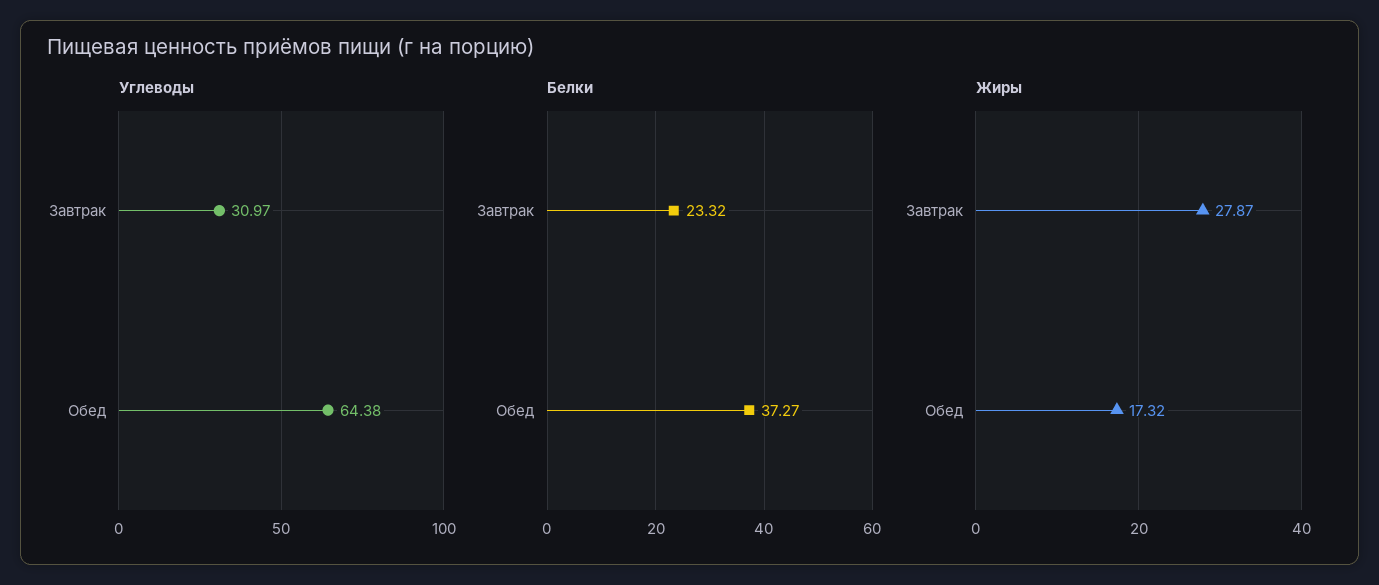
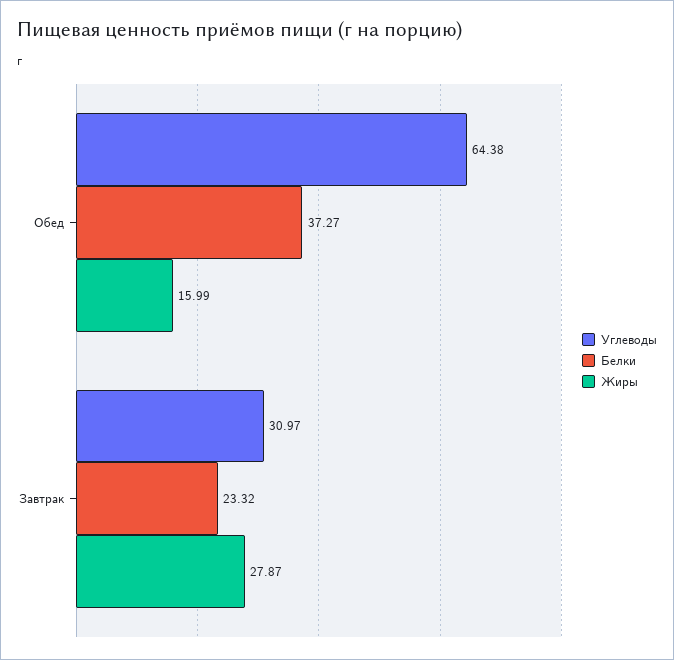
Жиры, Обед: 17.32 -> 15.99

